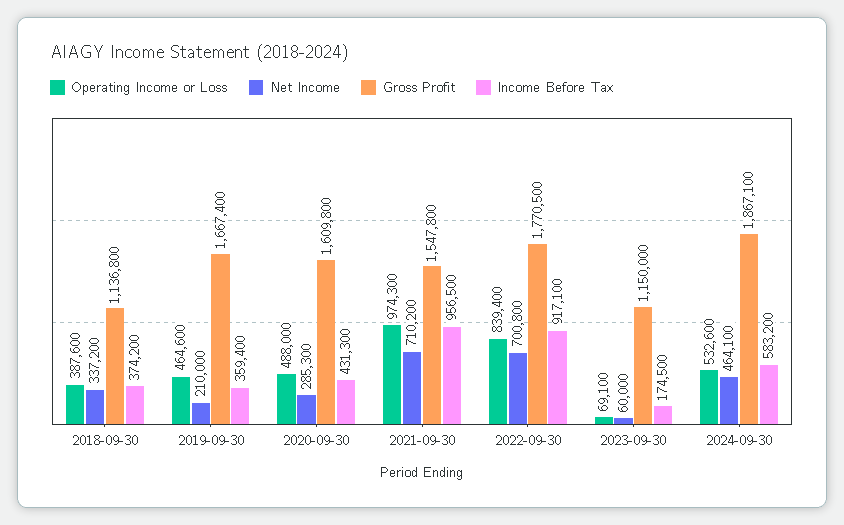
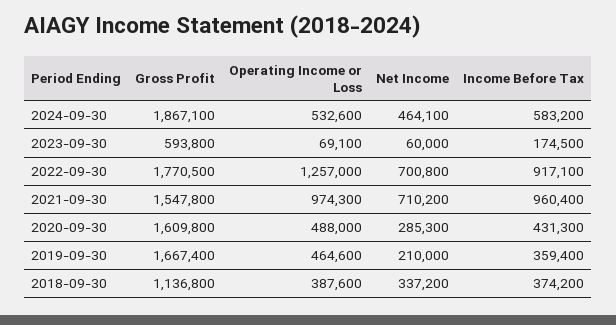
Income Before Tax, 2021-09-30: 956500 -> 960400
Operating Income or Loss, 2022-09-30: 839400 -> 1257000
Gross Profit, 2023-09-30: 1150000 -> 593800

